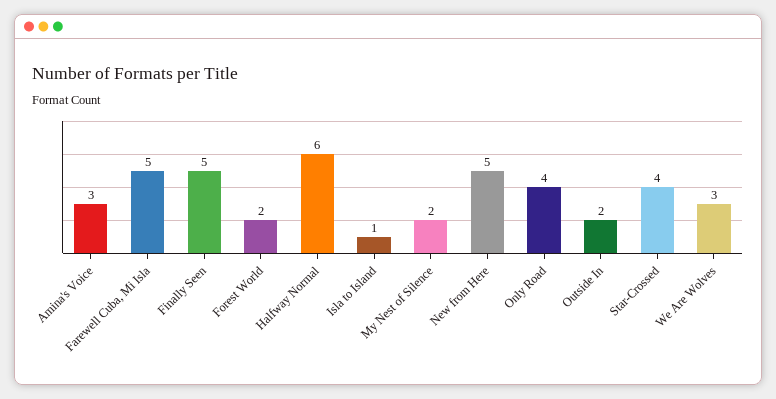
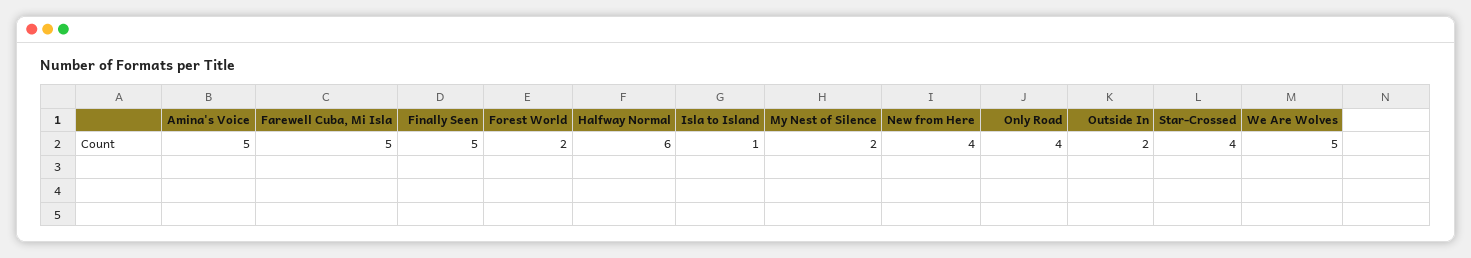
Amina's Voice: 3 -> 5
New from Here: 5 -> 4
We Are Wolves: 3 -> 5

